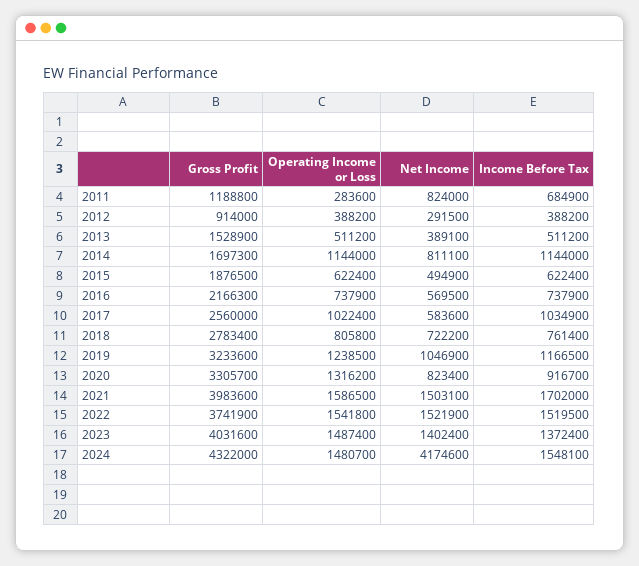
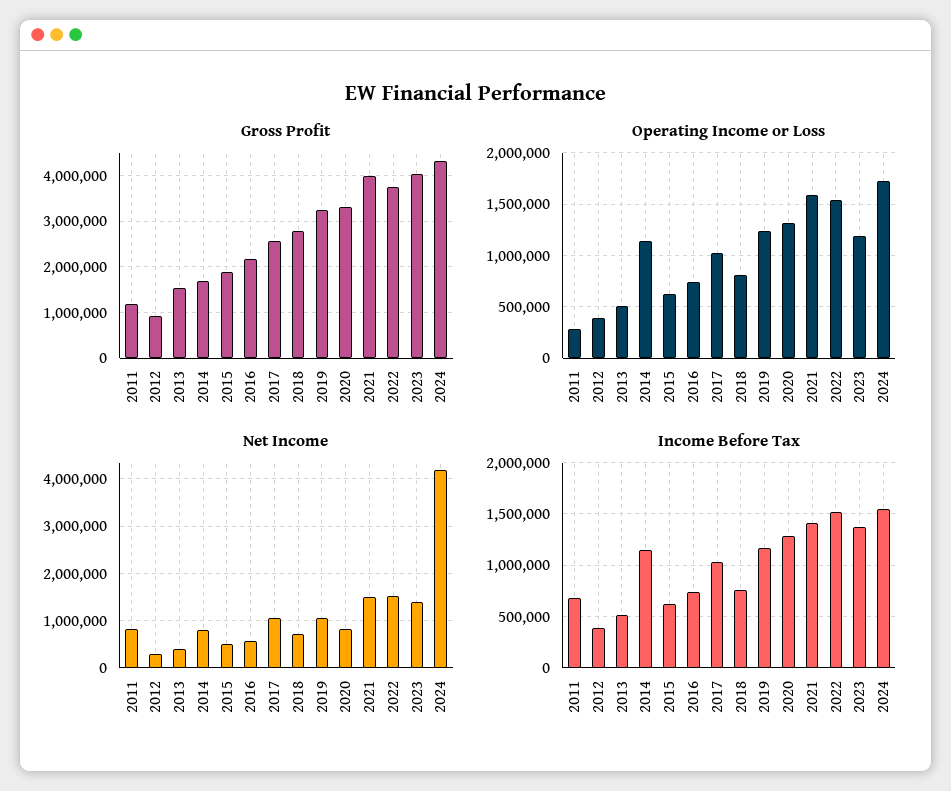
Net Income, 2017: 583600 -> 1000000
Income Before Tax, 2020: 916700 -> 1300000
Income Before Tax, 2021: 1702000 -> 1400000
Operating Income or Loss, 2023: 1487400 -> 1200000
Operating Income or Loss, 2024: 1480700 -> 1700000

